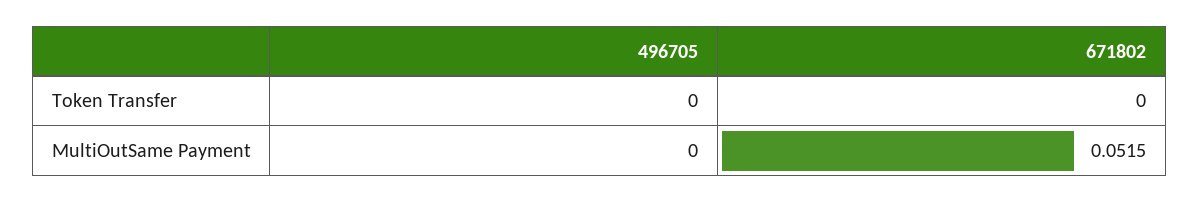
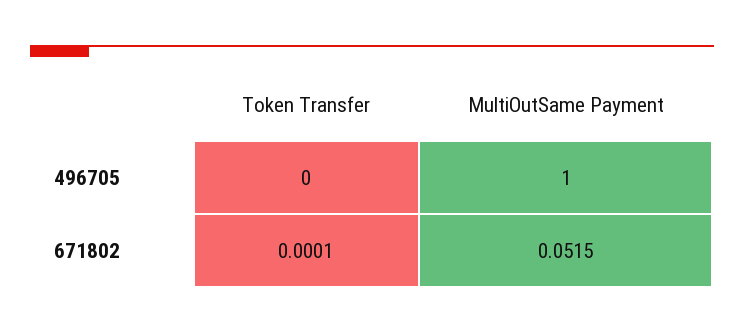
671802, Token Transfer: 0 -> 0.0001
496705, MultiOutSame Payment: 0 -> 1

